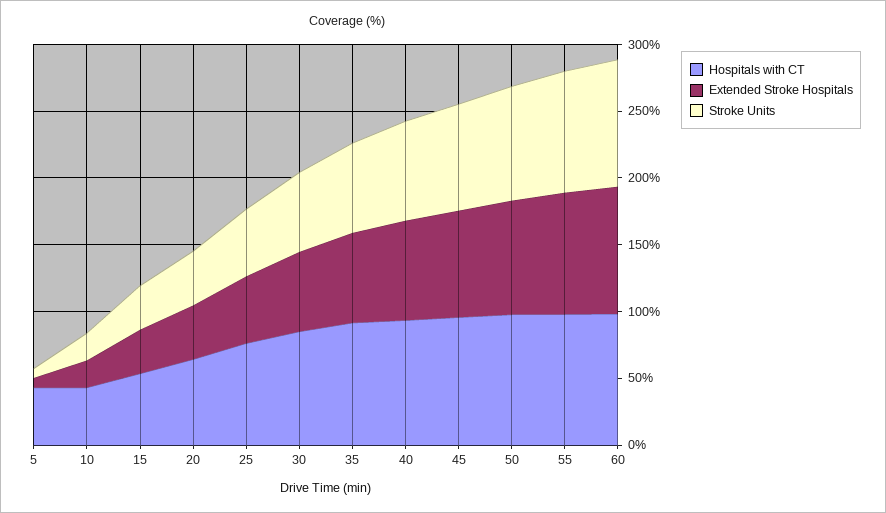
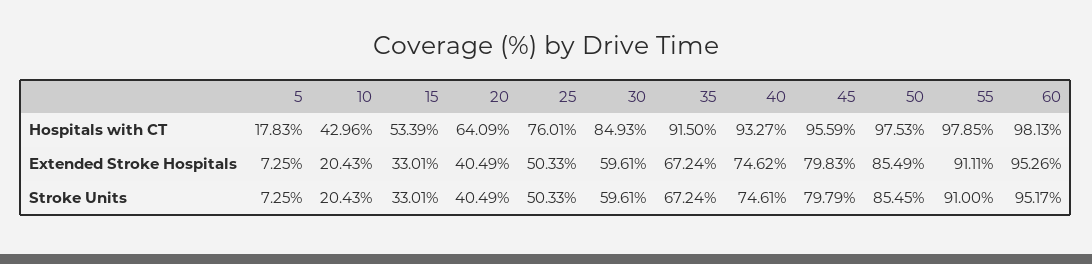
Hospitals with CT, 5: 40 -> 17.83

